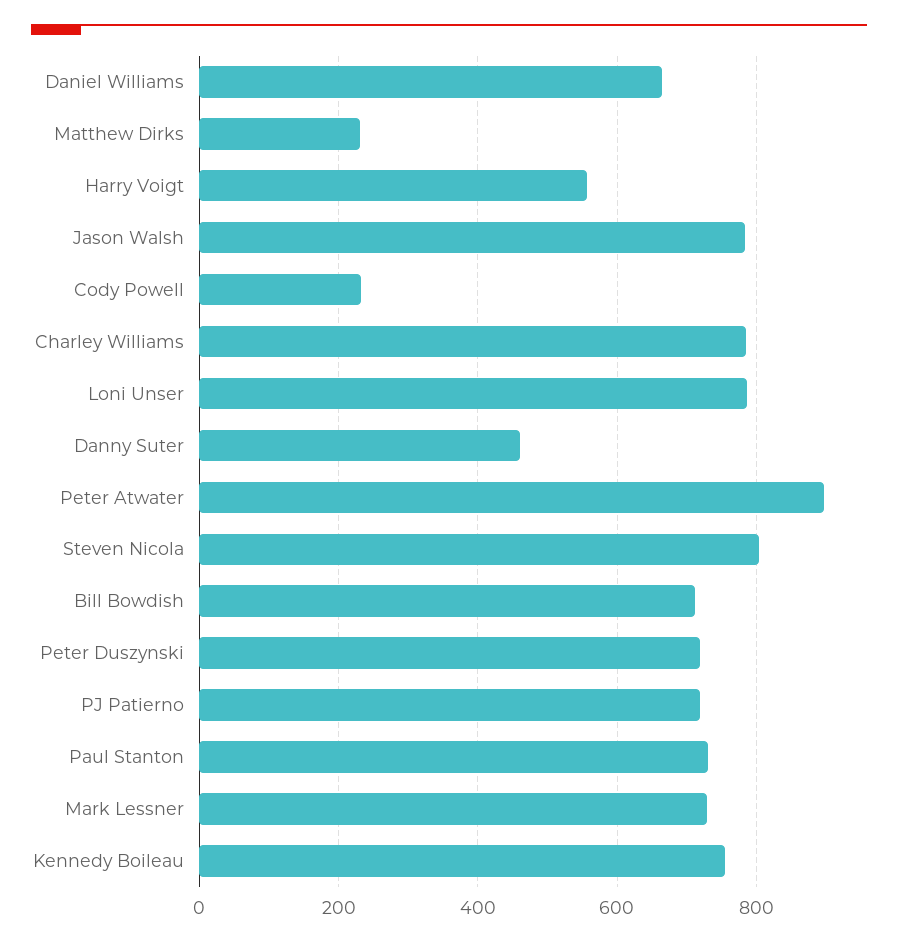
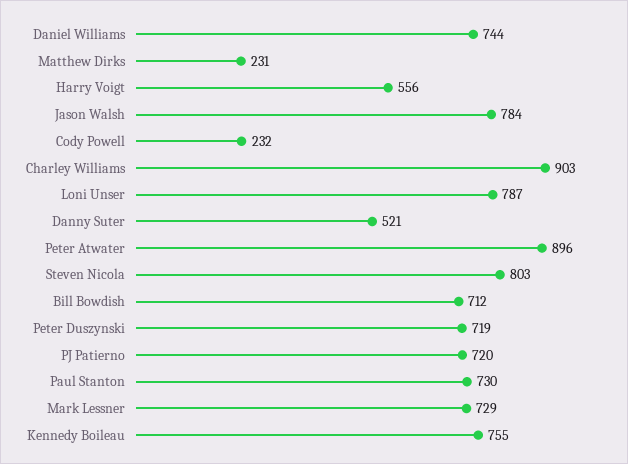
Daniel Williams: 660 -> 744
Charley Williams: 780 -> 903
Danny Suter: 460 -> 521

